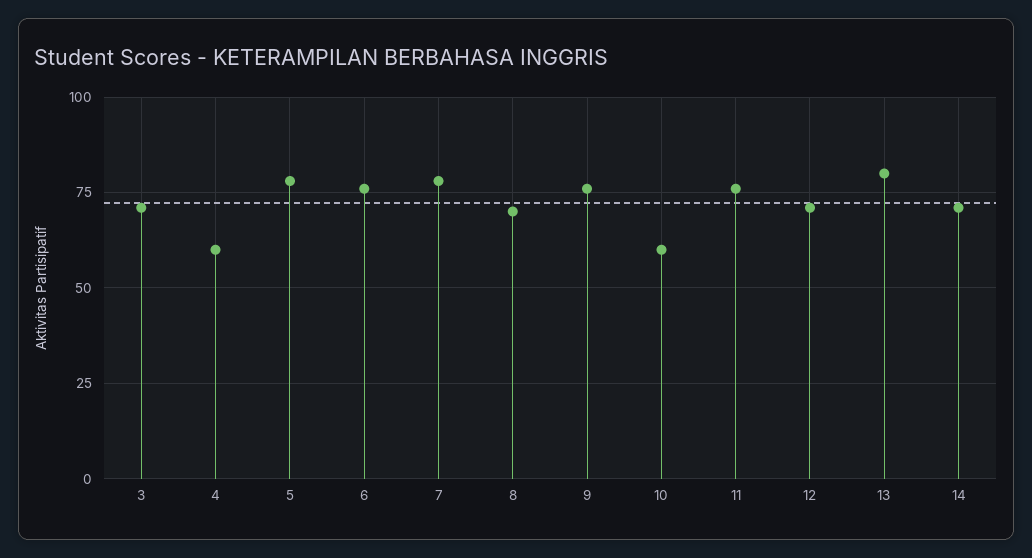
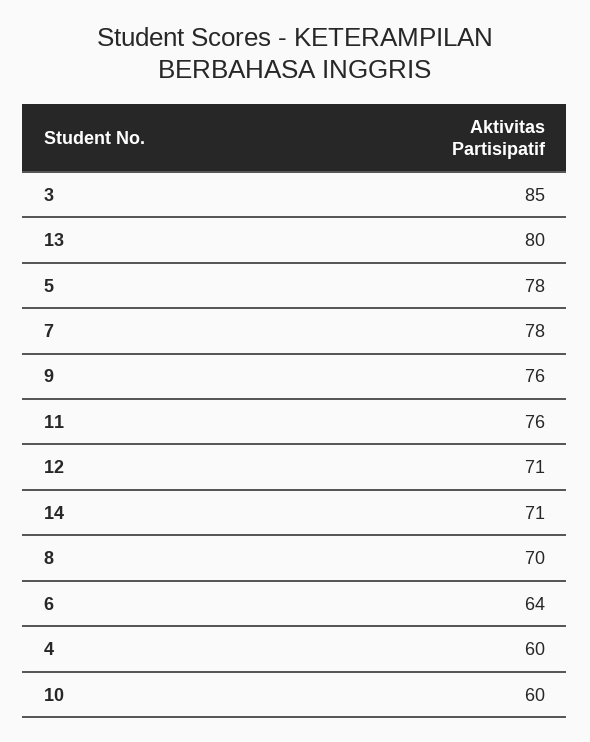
3: 70 -> 85
6: 75 -> 64

